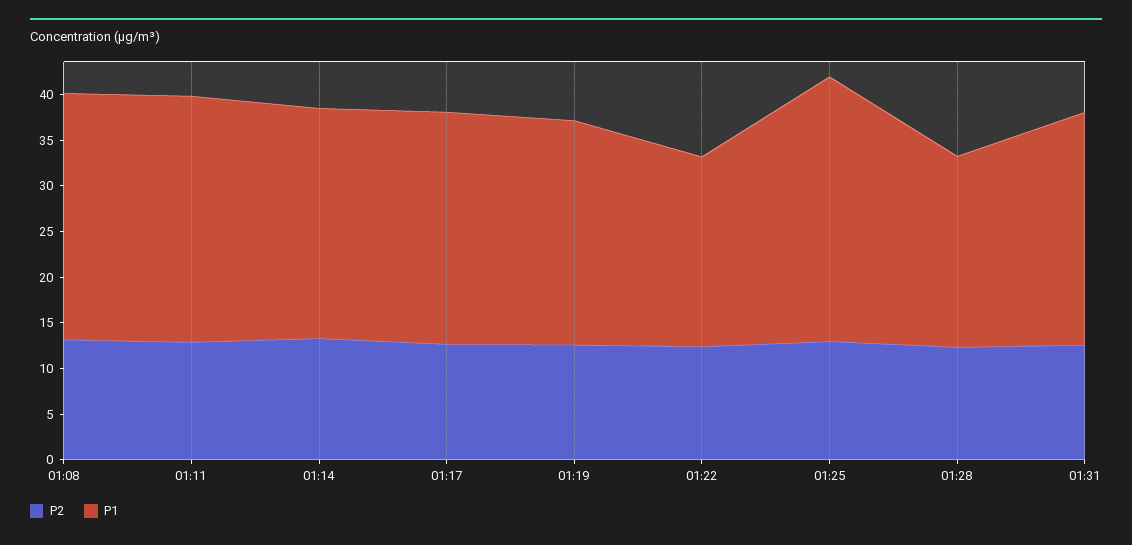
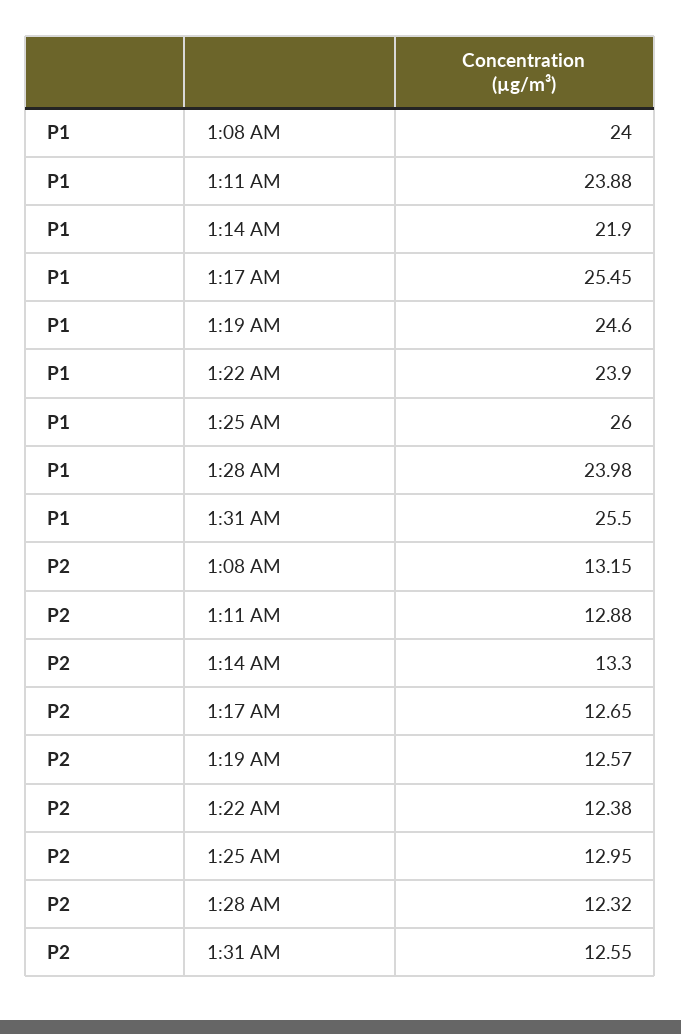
P1, 01:08: 27 -> 24
P1, 01:11: 27 -> 23.88
P1, 01:14: 25 -> 21.9
P1, 01:22: 21 -> 23.9
P1, 01:25: 29 -> 26
P1, 01:28: 21 -> 23.98

